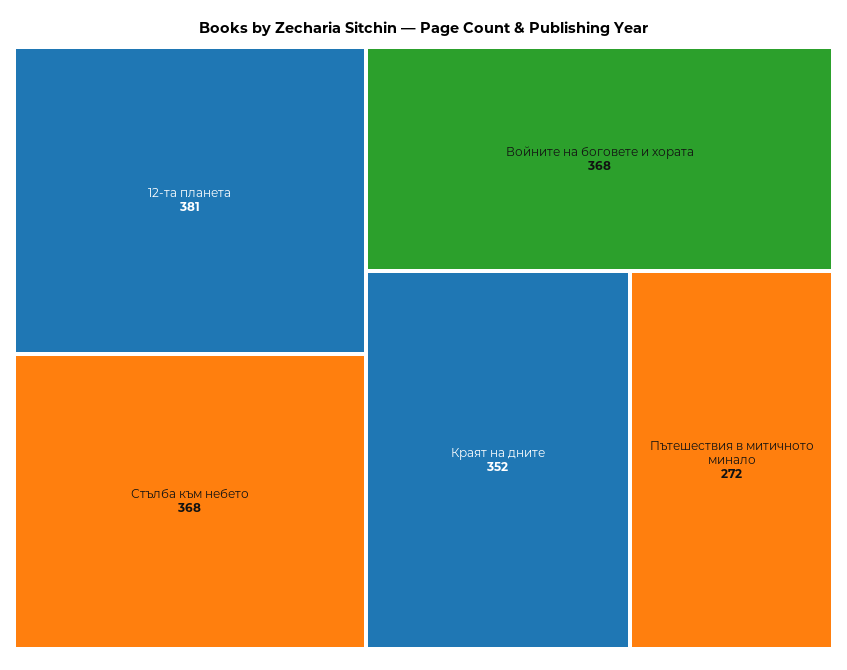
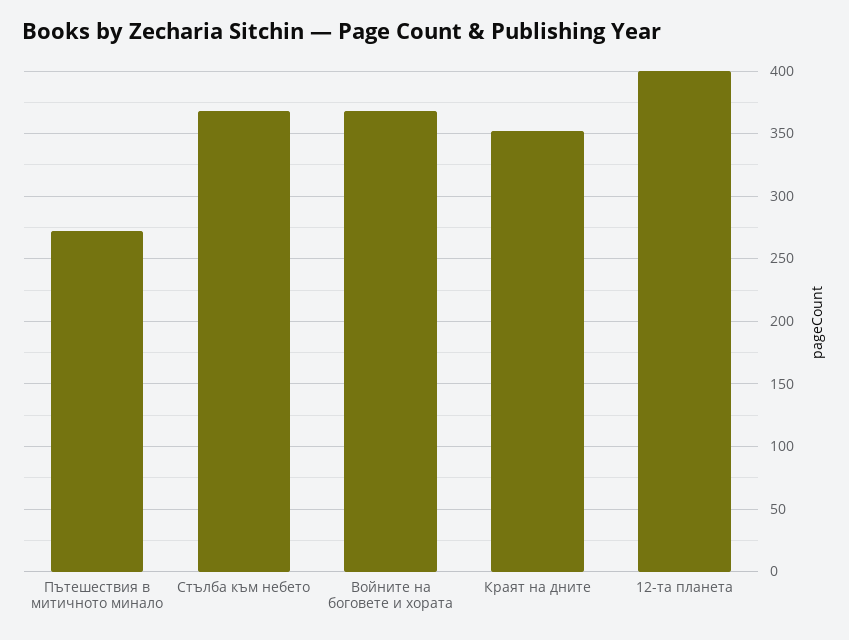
12-та планета: 381 -> 400

